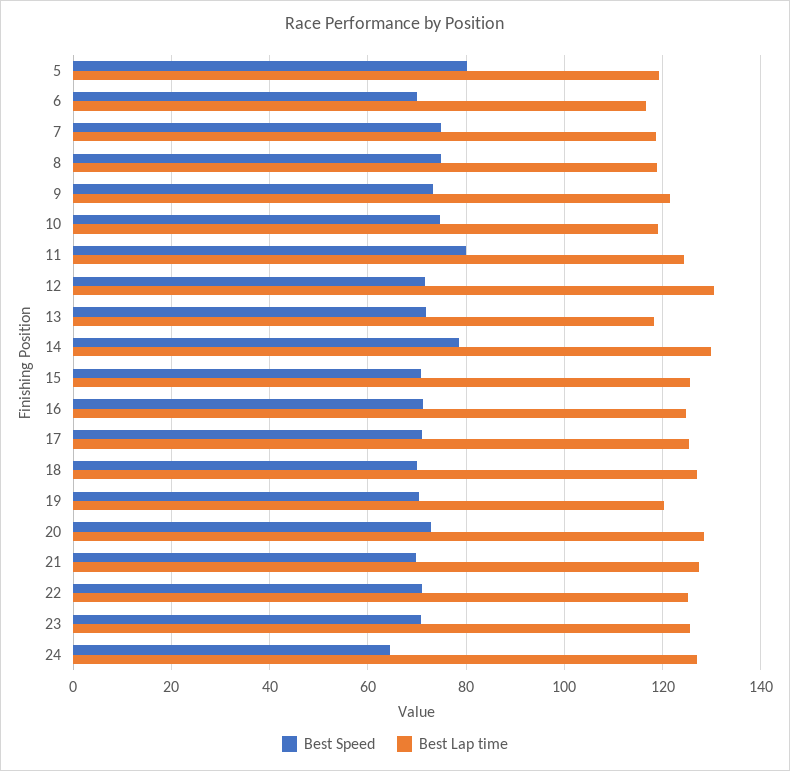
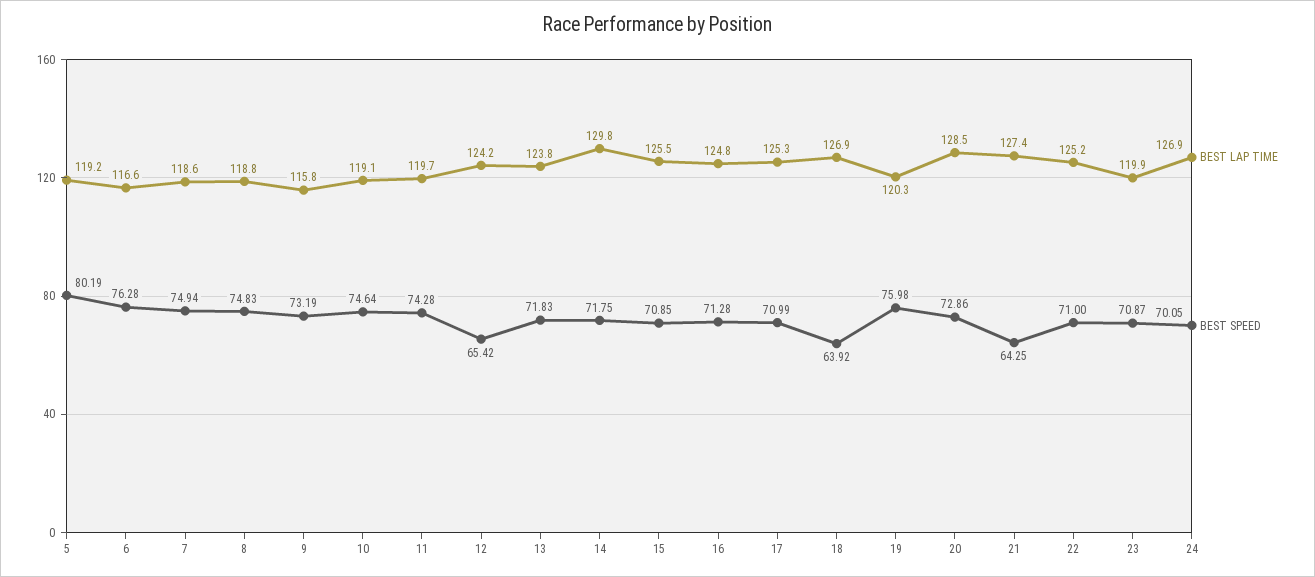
Best Speed, 6: 70 -> 76.28
Best Lap time, 9: 122 -> 115.8
Best Speed, 11: 80 -> 74.28
Best Lap time, 11: 124 -> 119.7
Best Speed, 12: 72 -> 65.42
Best Lap time, 12: 130 -> 124.2
Best Lap time, 13: 118 -> 123.8
Best Speed, 14: 78 -> 71.75
Best Speed, 18: 70 -> 63.92
Best Speed, 19: 70 -> 75.98
Best Speed, 21: 70 -> 64.25
Best Lap time, 23: 126 -> 119.9
Best Speed, 24: 64 -> 70.05

